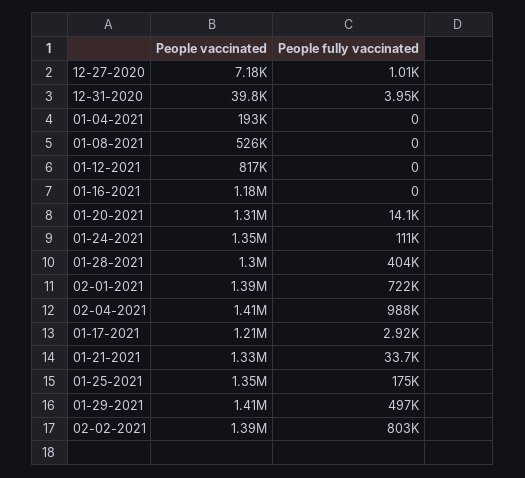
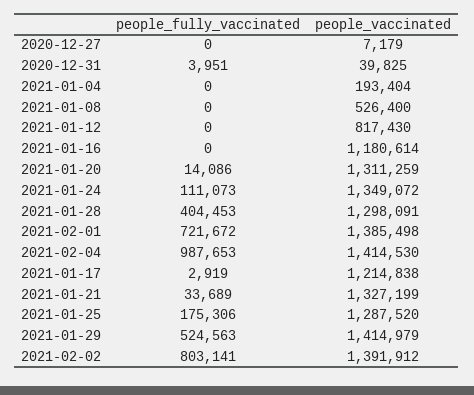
People fully vaccinated, 12-27-2020: 1010 -> 0
People vaccinated, 01-25-2021: 1350000 -> 1287520
People fully vaccinated, 01-29-2021: 497000 -> 524563

